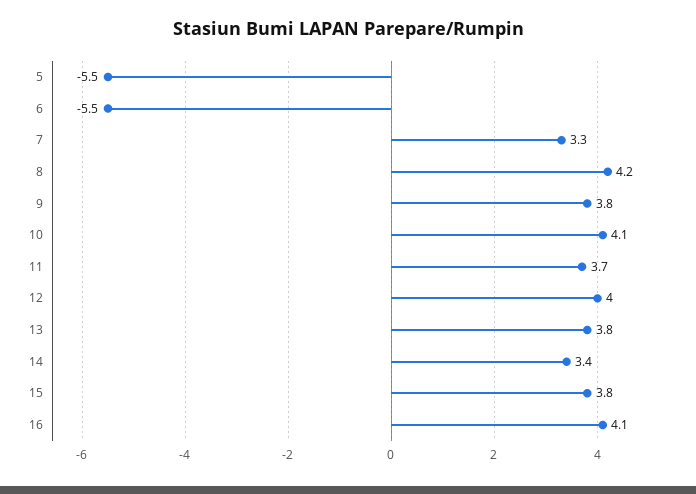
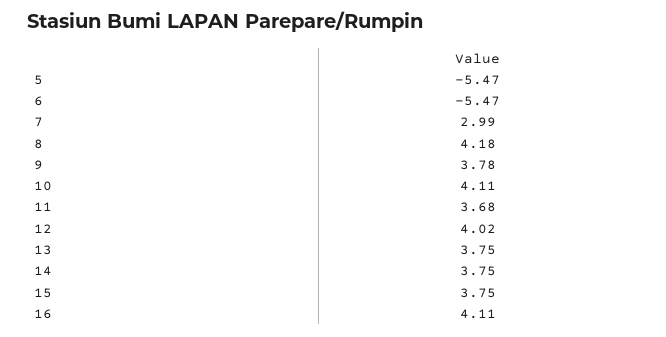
7: 3.3 -> 2.99
14: 3.4 -> 3.75

